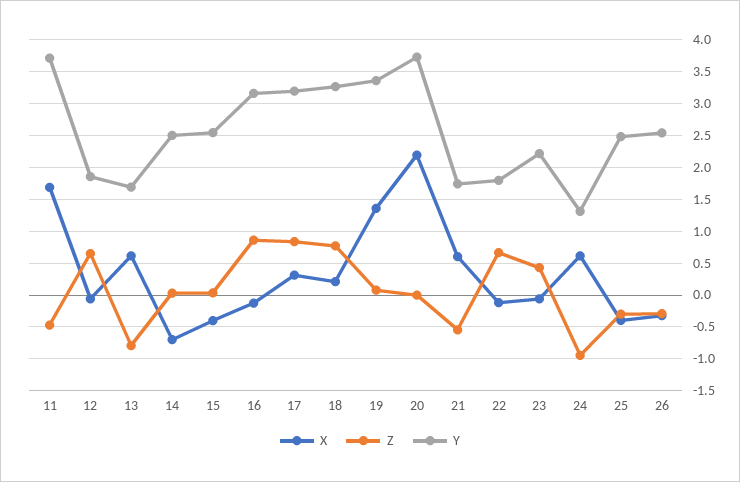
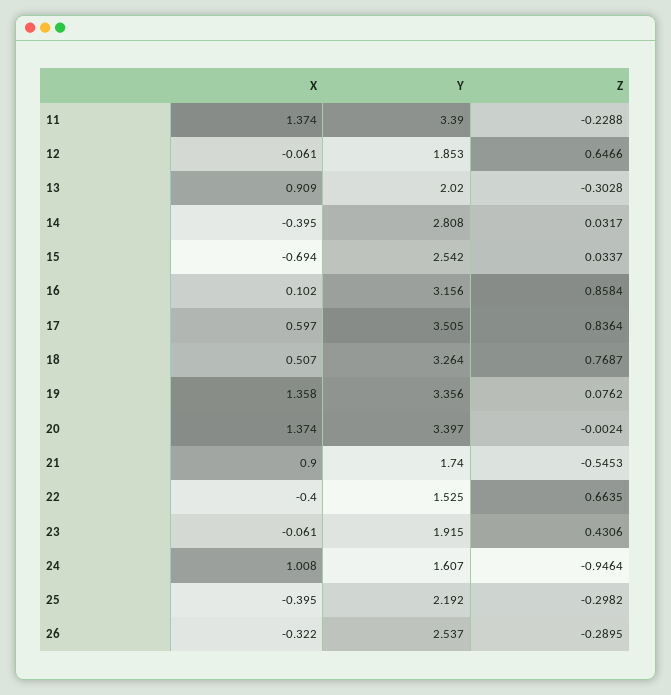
X, 11: 1.7 -> 1.374
Z, 11: -0.5 -> -0.2288
Y, 11: 3.7 -> 3.39
X, 13: 0.6 -> 0.909
Z, 13: -0.8 -> -0.3028
Y, 13: 1.7 -> 2.02
X, 14: -0.7 -> -0.395
Y, 14: 2.5 -> 2.808
X, 15: -0.4 -> -0.694
X, 16: -0.1 -> 0.102
X, 17: 0.3 -> 0.597
Y, 17: 3.2 -> 3.505
X, 18: 0.2 -> 0.507
X, 20: 2.2 -> 1.374
Y, 20: 3.7 -> 3.397
X, 21: 0.6 -> 0.9
X, 22: -0.1 -> -0.4
Y, 22: 1.8 -> 1.525
Y, 23: 2.2 -> 1.915
X, 24: 0.6 -> 1.008
Y, 24: 1.3 -> 1.607
Y, 25: 2.5 -> 2.192

